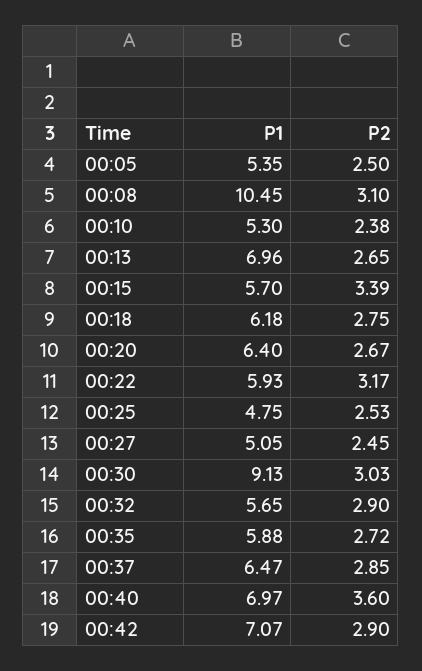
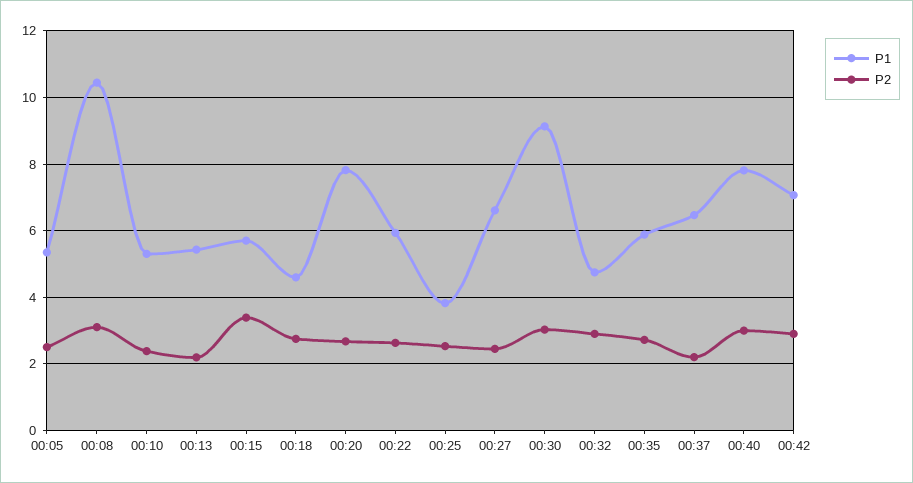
P1, 00:13: 6.96 -> 5.4
P2, 00:13: 2.65 -> 2.2
P1, 00:18: 6.18 -> 4.6
P1, 00:20: 6.4 -> 7.8
P2, 00:22: 3.17 -> 2.6
P1, 00:25: 4.75 -> 3.8
P1, 00:27: 5.05 -> 6.6
P1, 00:32: 5.65 -> 4.8
P2, 00:37: 2.85 -> 2.2
P1, 00:40: 6.97 -> 7.8
P2, 00:40: 3.6 -> 3

